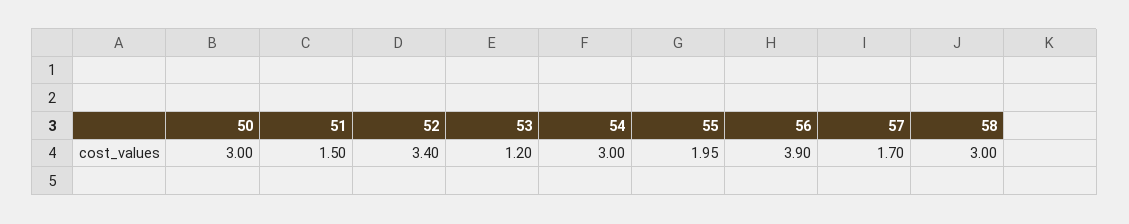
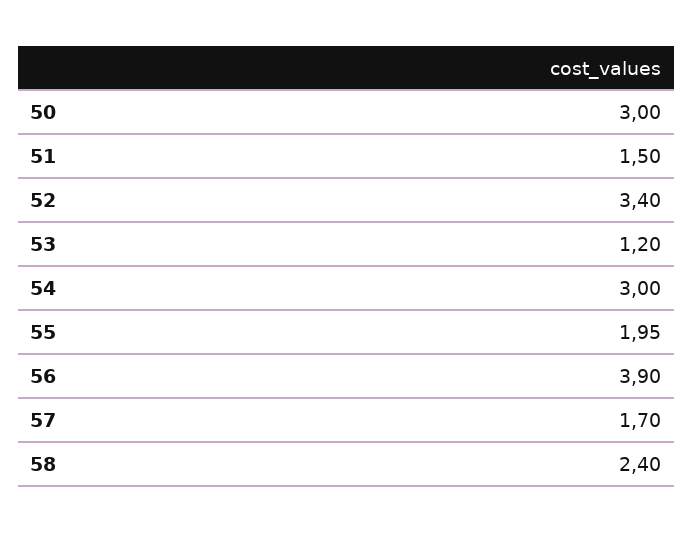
58: 3 -> 2.4

